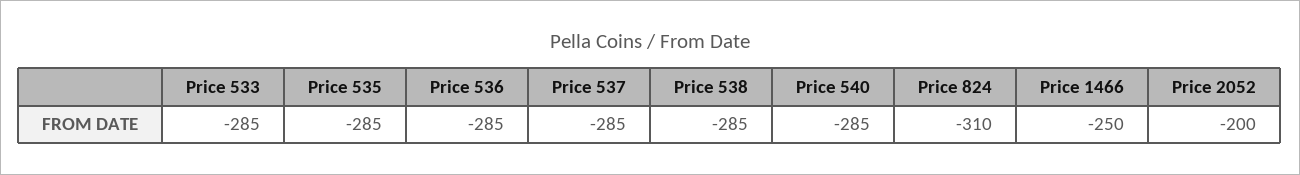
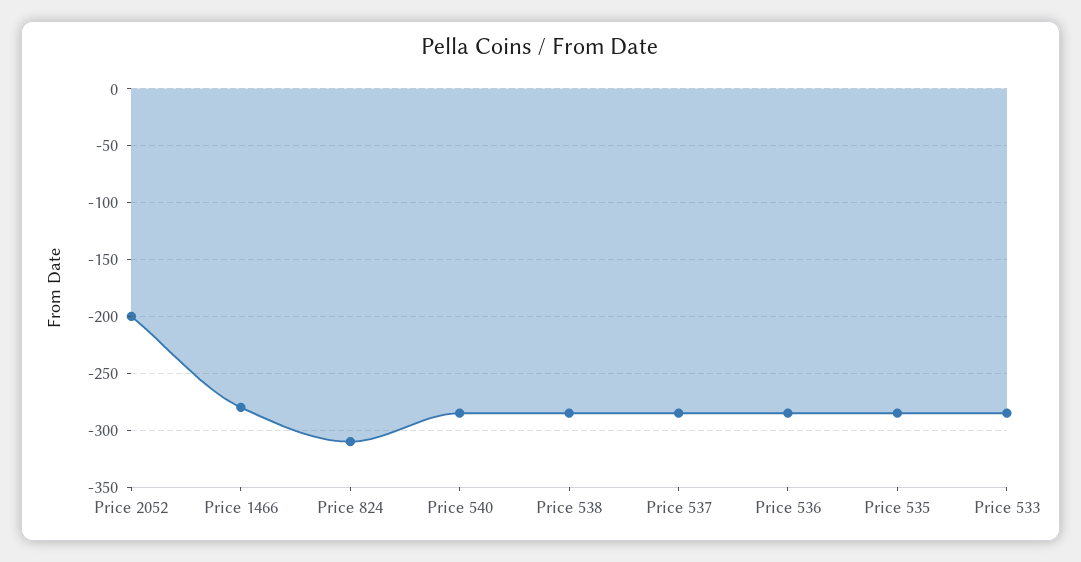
Price 1466: -250 -> -280

